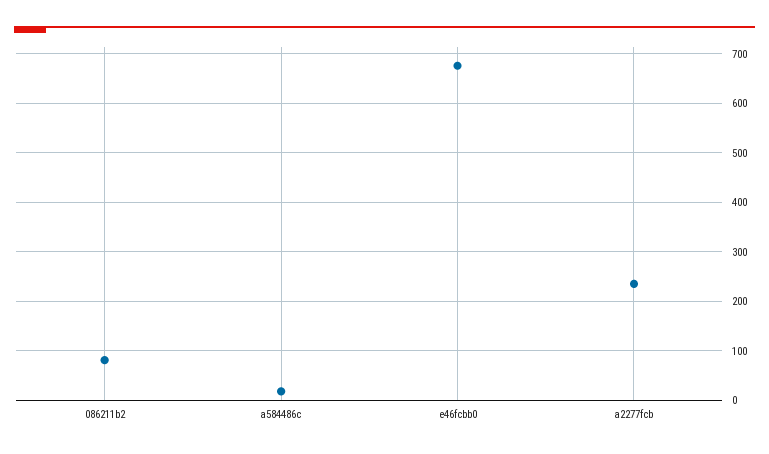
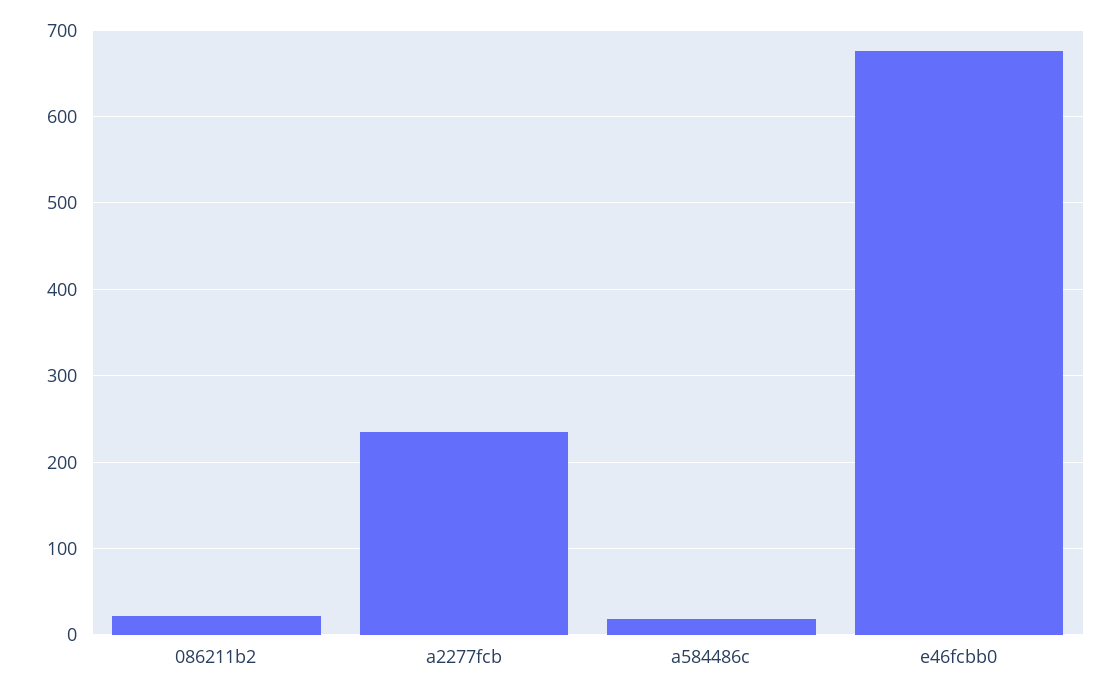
086211b2: 80 -> 20

